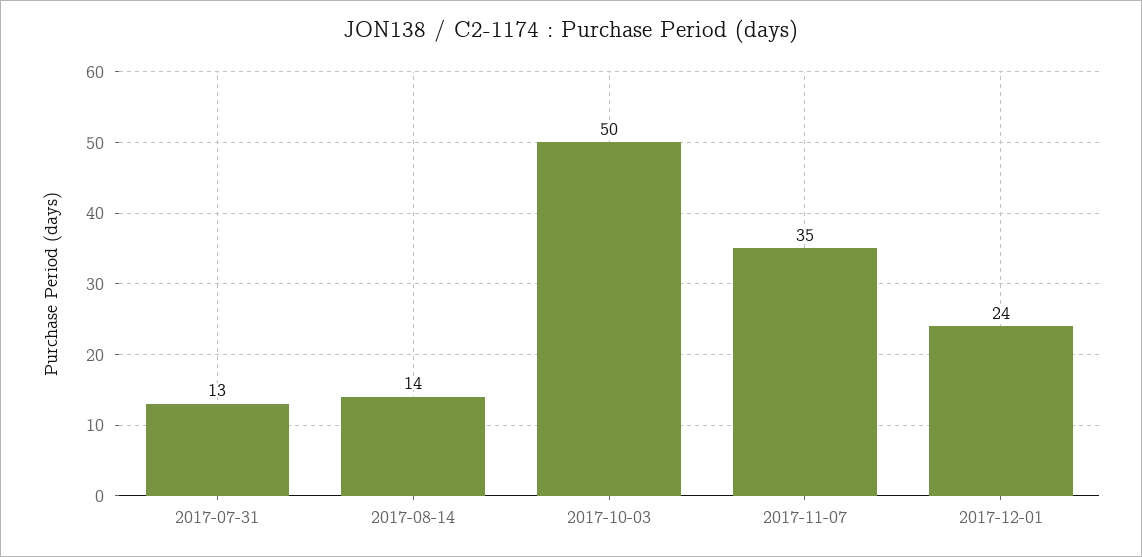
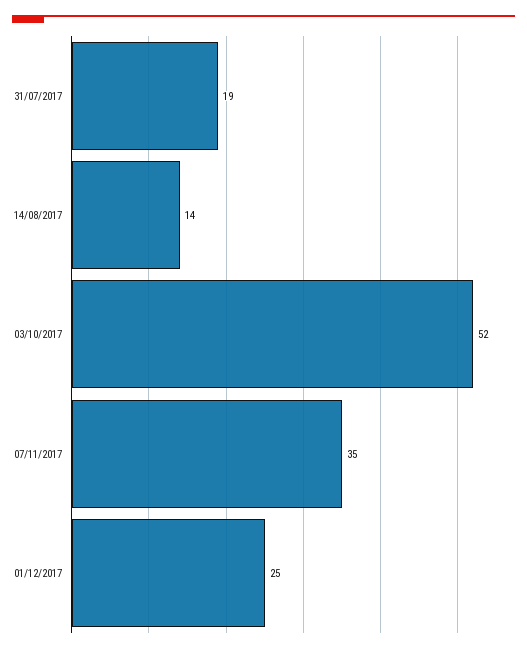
2017-07-31: 13 -> 19
2017-10-03: 50 -> 52
2017-12-01: 24 -> 25

